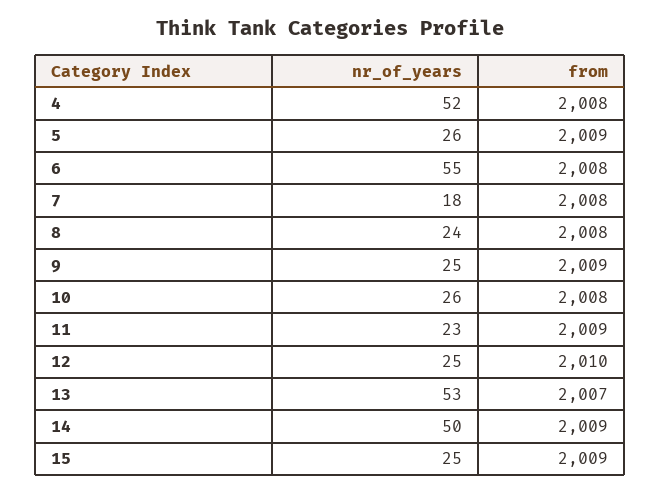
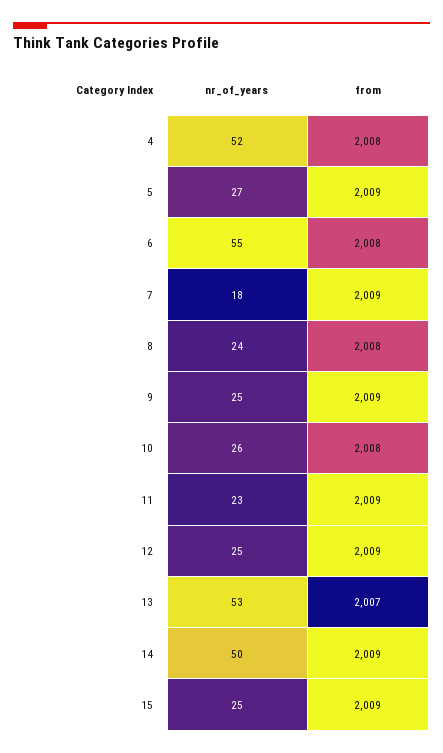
nr_of_years, 5: 26 -> 27
from, 7: 2008 -> 2009
from, 12: 2010 -> 2009

